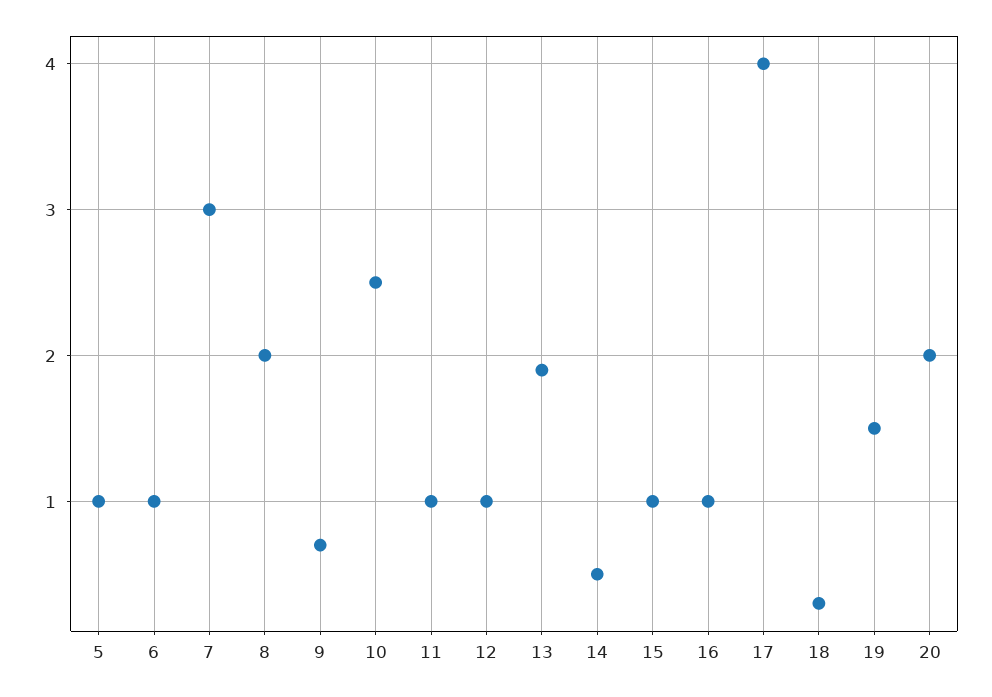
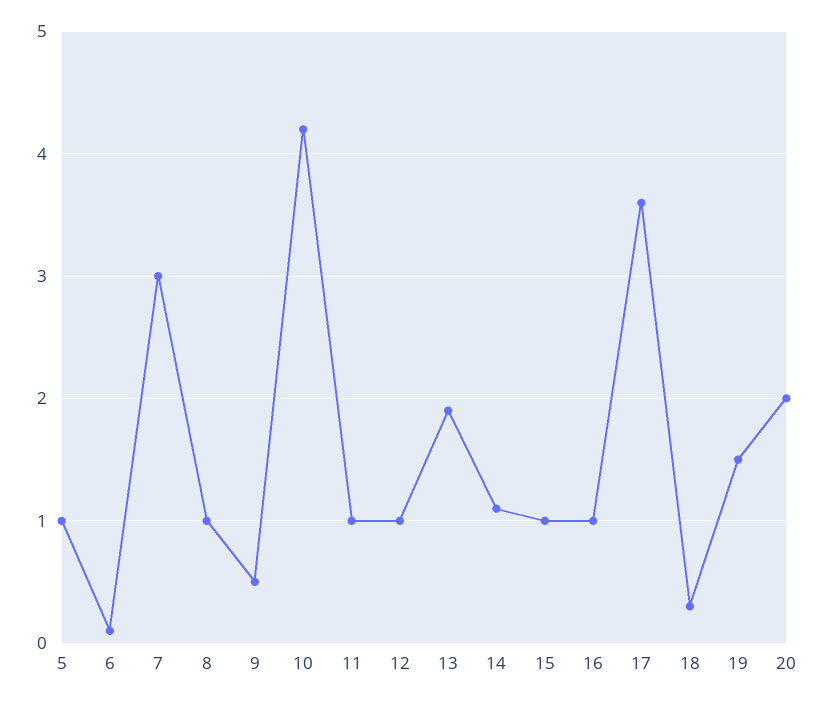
6: 1 -> 0.1
8: 2 -> 1
9: 0.7 -> 0.5
10: 2.5 -> 4.2
14: 0.5 -> 1.1
17: 4 -> 3.6

